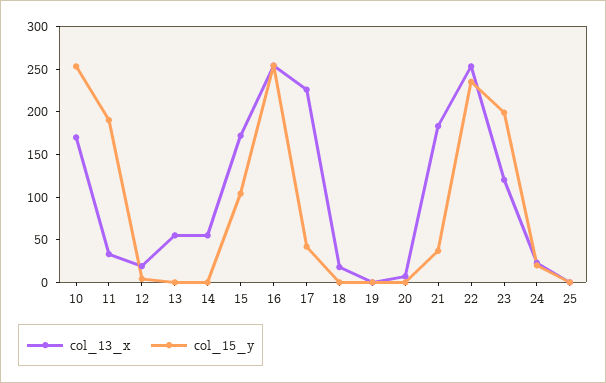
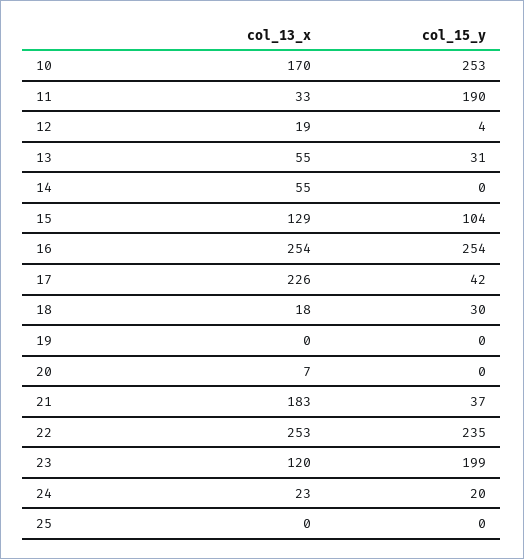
col_15_y, 13: 0 -> 31
col_13_x, 15: 170 -> 129
col_15_y, 18: 0 -> 30

